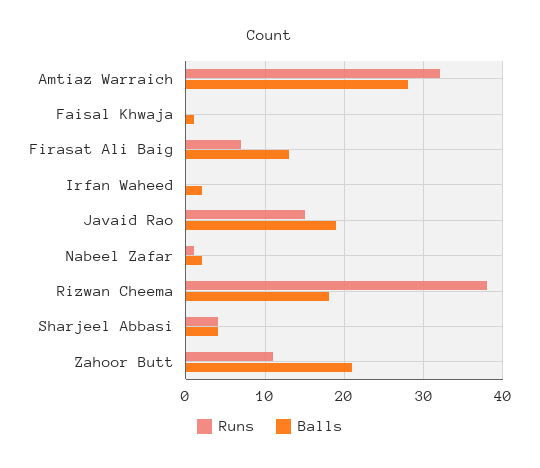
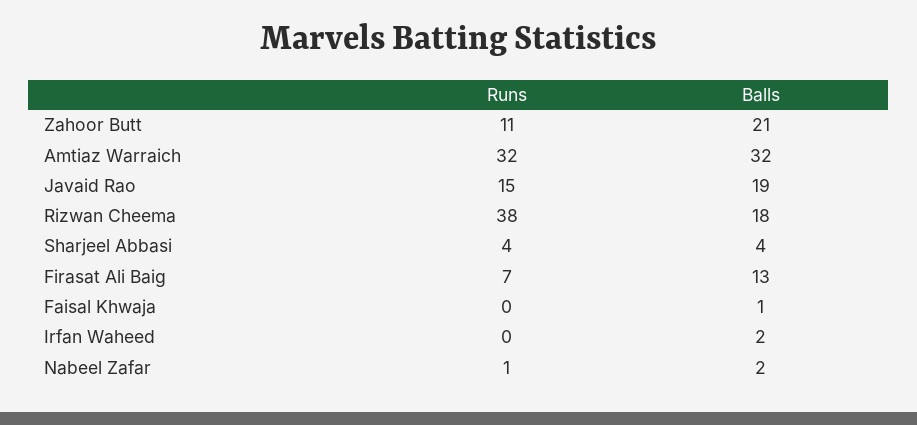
Balls, Amtiaz Warraich: 28 -> 32

